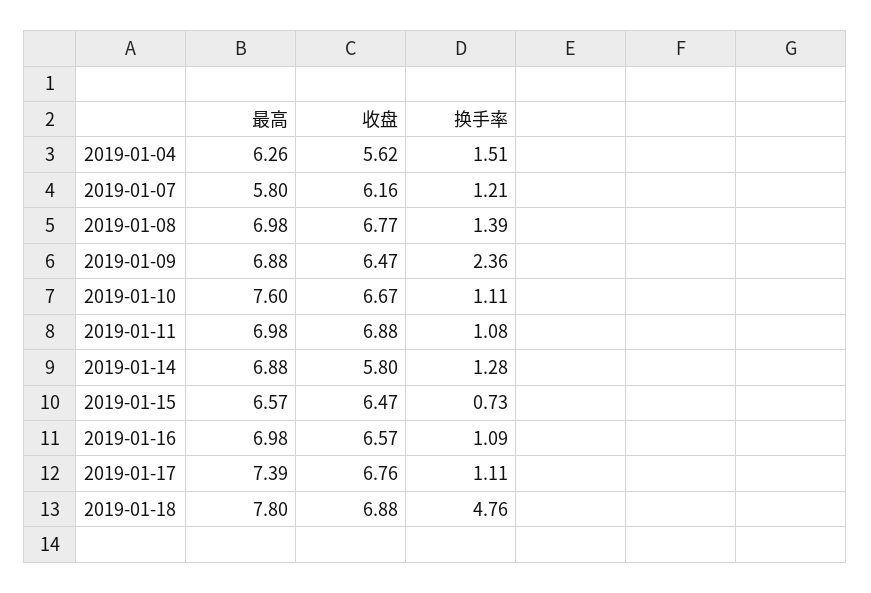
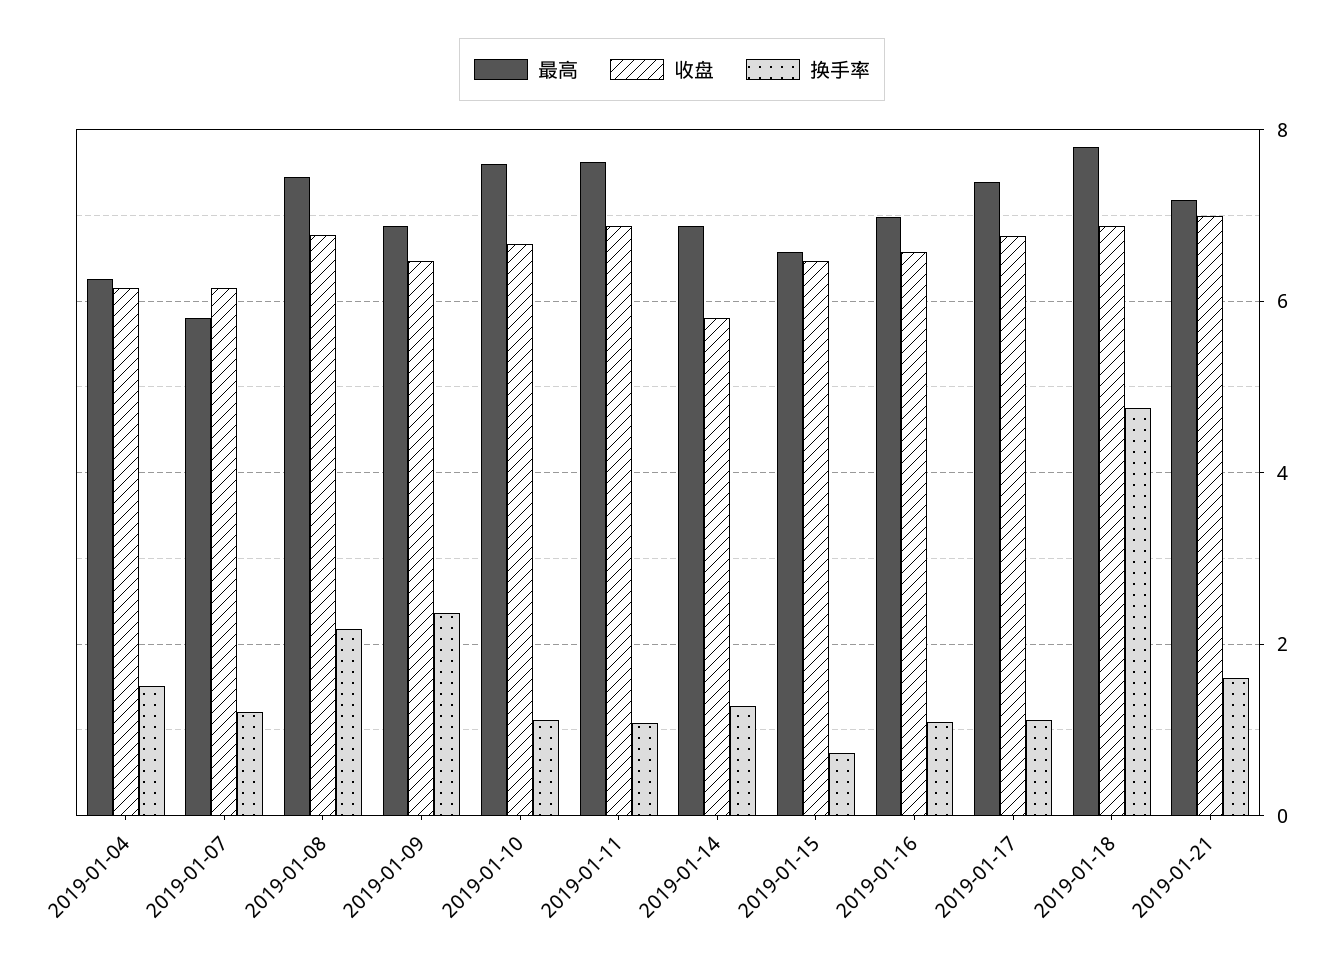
收盘, 2019-01-04: 5.62 -> 6.2
最高, 2019-01-08: 6.98 -> 7.4
换手率, 2019-01-08: 1.39 -> 2.2
最高, 2019-01-11: 6.98 -> 7.6
最高, 2019-01-21: none -> 7.2
收盘, 2019-01-21: none -> 7
换手率, 2019-01-21: none -> 1.6

